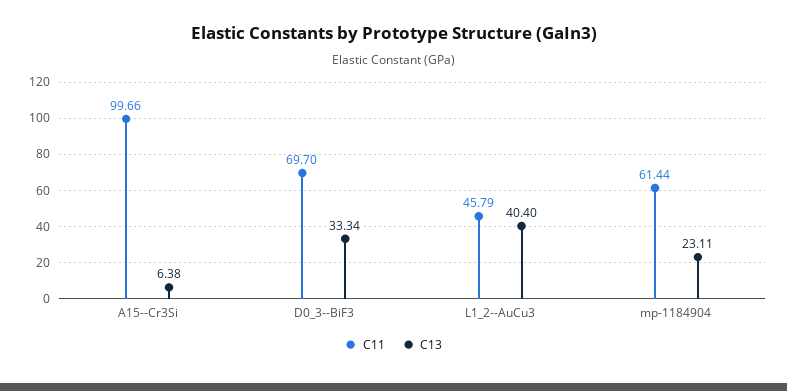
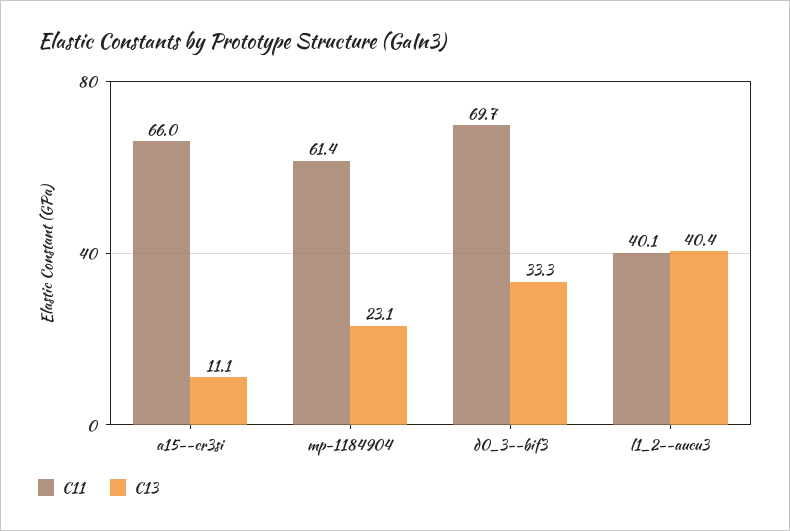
C11, A15--Cr3Si: 99.66 -> 66
C13, A15--Cr3Si: 6.38 -> 11.1
C11, L1_2--AuCu3: 45.79 -> 40.1

